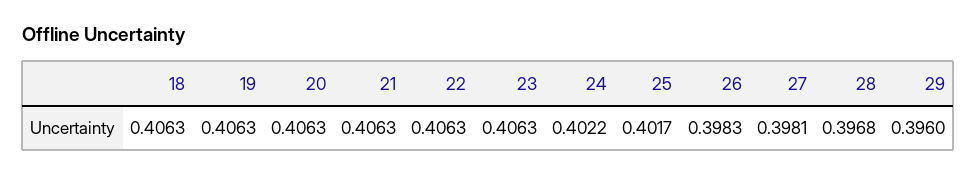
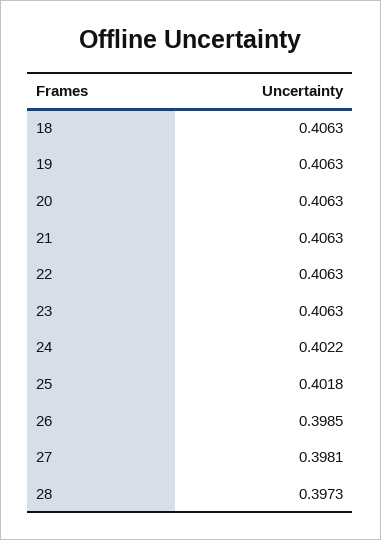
25: 0.4017 -> 0.4018
26: 0.3983 -> 0.3985
28: 0.3968 -> 0.3973
29: 0.396 -> none

